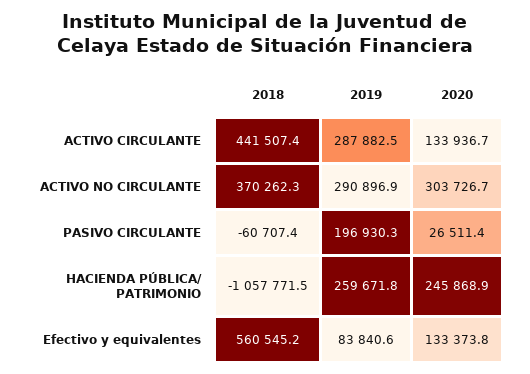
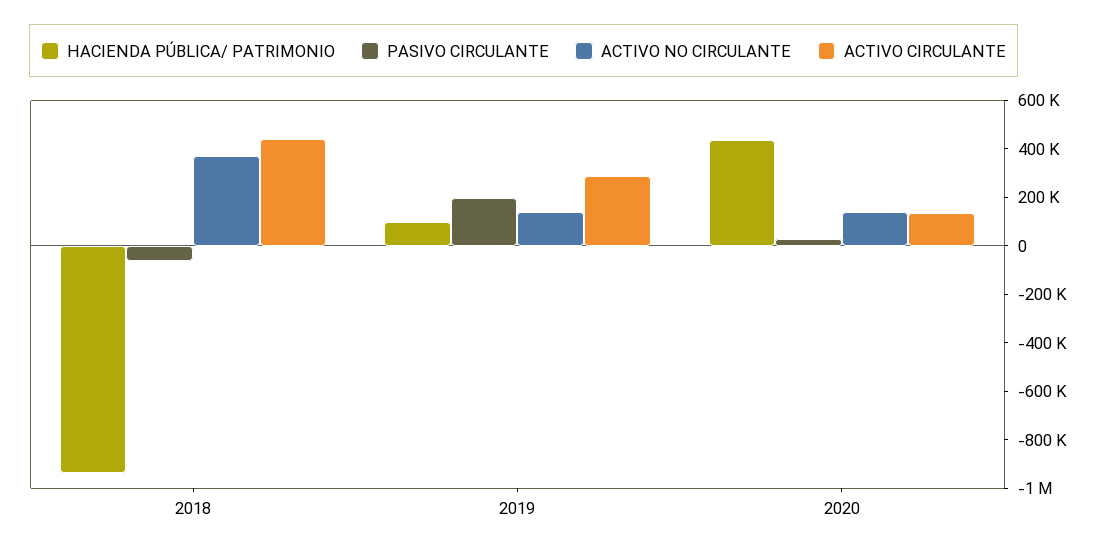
ACTIVO NO CIRCULANTE, 2019: 290896.9 -> 150000
ACTIVO NO CIRCULANTE, 2020: 303726.7 -> 150000
HACIENDA PÚBLICA/ PATRIMONIO, 2018: -1057771.5 -> -950000
HACIENDA PÚBLICA/ PATRIMONIO, 2019: 259671.8 -> 100000
HACIENDA PÚBLICA/ PATRIMONIO, 2020: 245868.9 -> 450000
Efectivo y equivalentes, 2018: 560545.2 -> none
Efectivo y equivalentes, 2019: 83840.6 -> none
Efectivo y equivalentes, 2020: 133373.8 -> none

